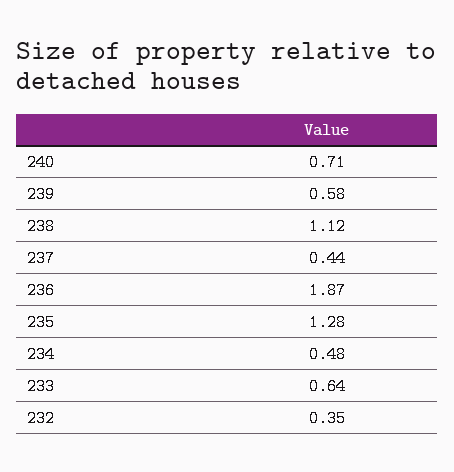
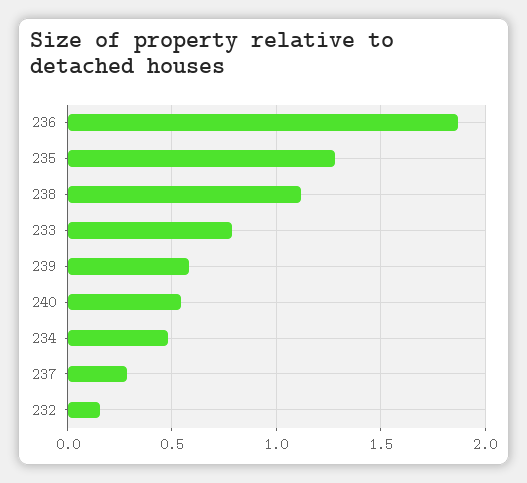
240: 0.71 -> 0.55
237: 0.44 -> 0.3
233: 0.64 -> 0.8
232: 0.35 -> 0.15

